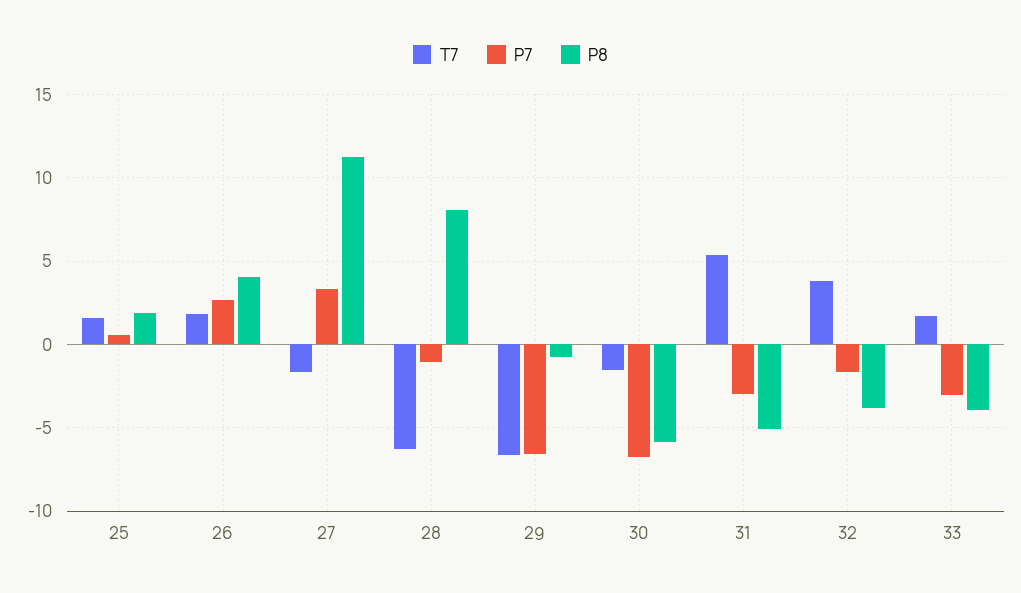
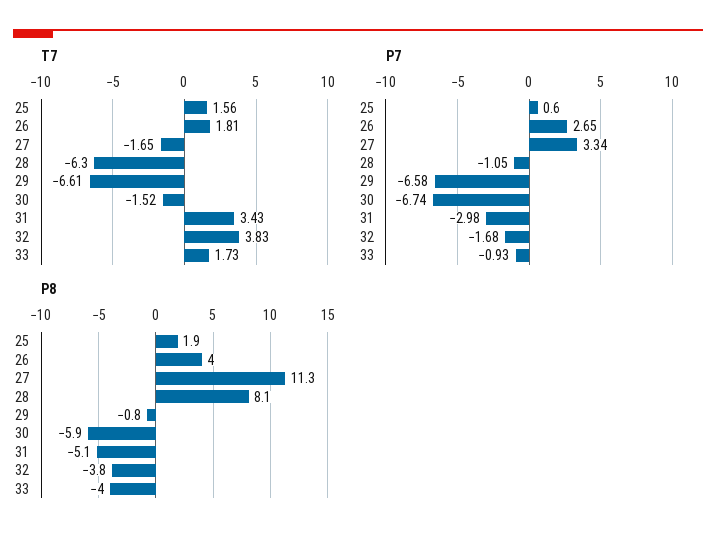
T7, 31: 5.5 -> 3.43
P7, 33: -3 -> -0.93

